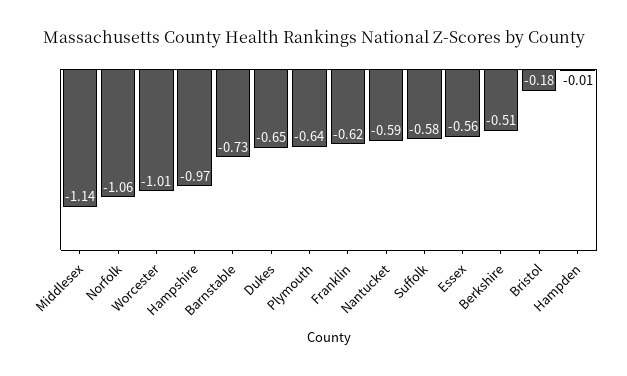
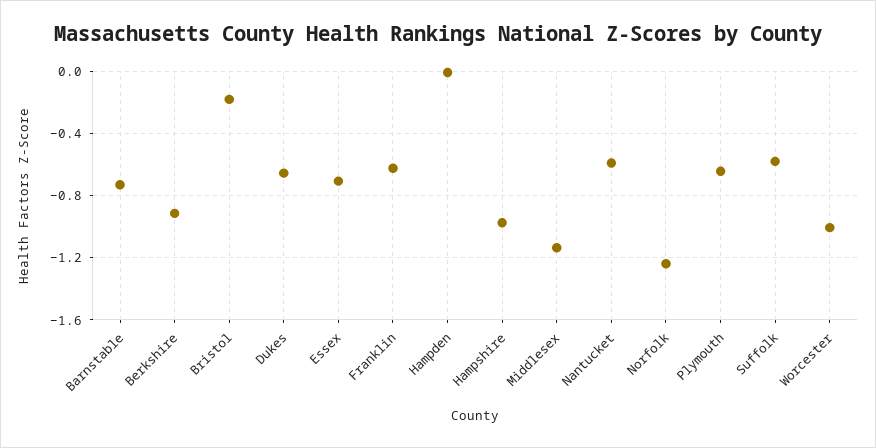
Norfolk: -1.06 -> -1.25
Essex: -0.56 -> -0.7
Berkshire: -0.51 -> -0.9

